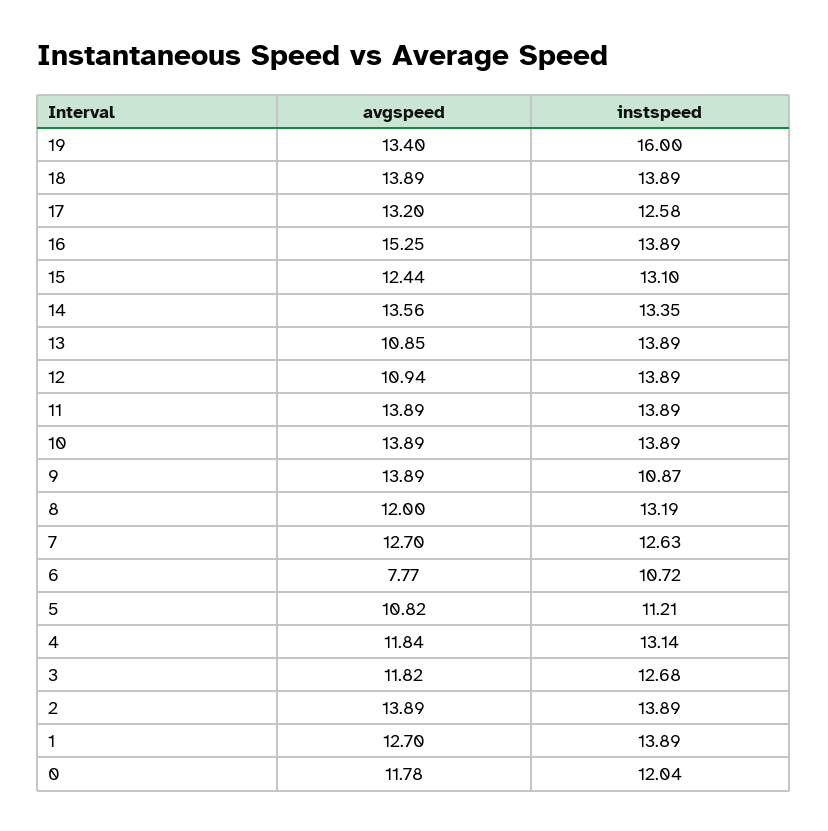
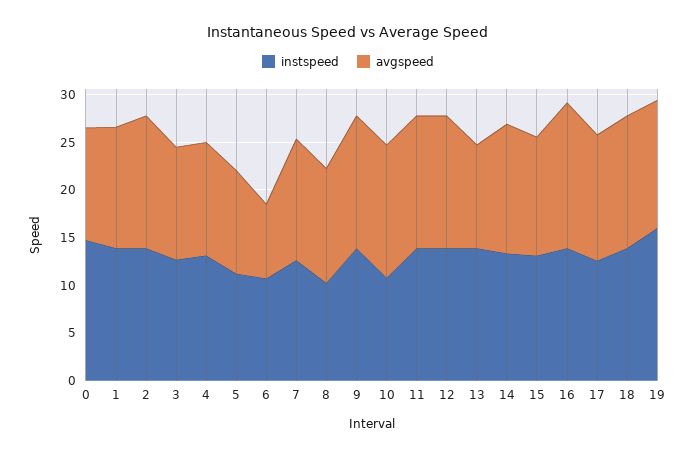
avgspeed, 12: 10.94 -> 14
instspeed, 10: 13.89 -> 11
instspeed, 9: 10.87 -> 14
instspeed, 8: 13.19 -> 10
instspeed, 0: 12.04 -> 15

